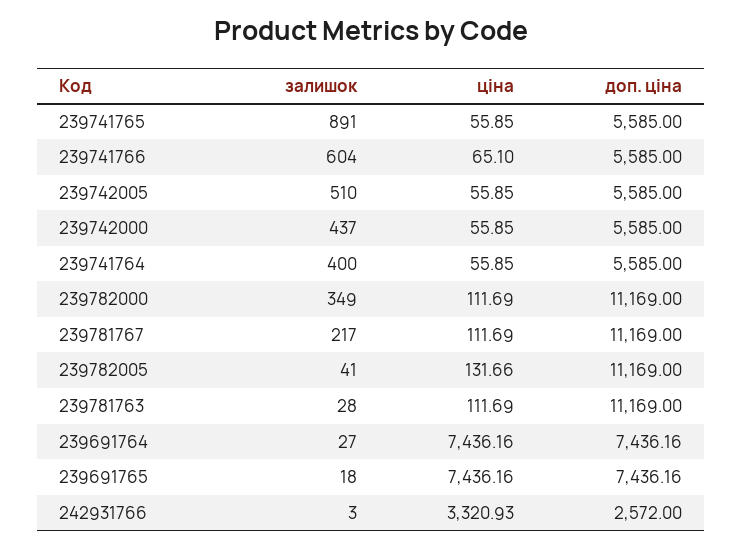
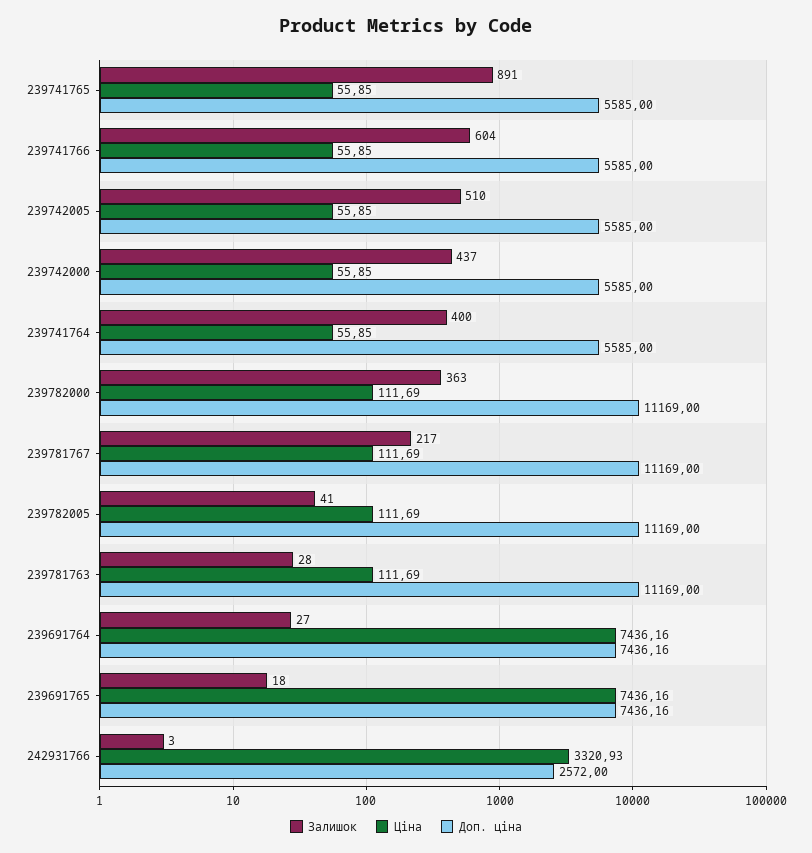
ціна, 239741766: 65.1 -> 55.85
залишок, 239782000: 349 -> 363
ціна, 239782005: 131.66 -> 111.69

